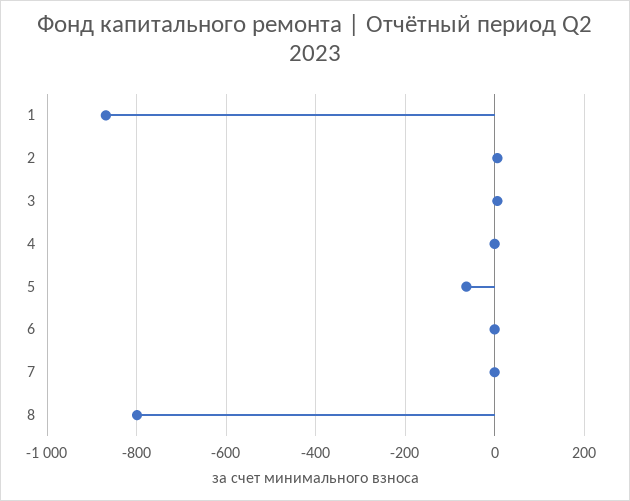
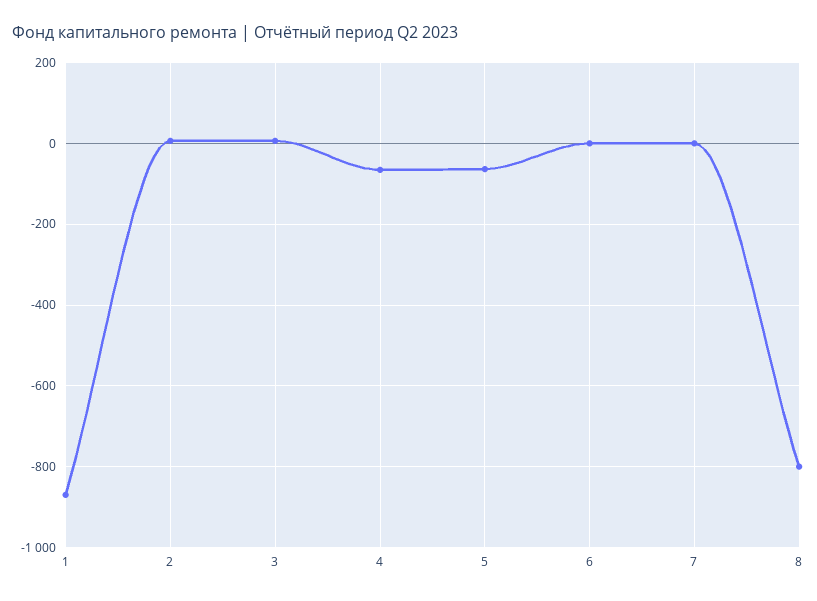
4: 0 -> -60

